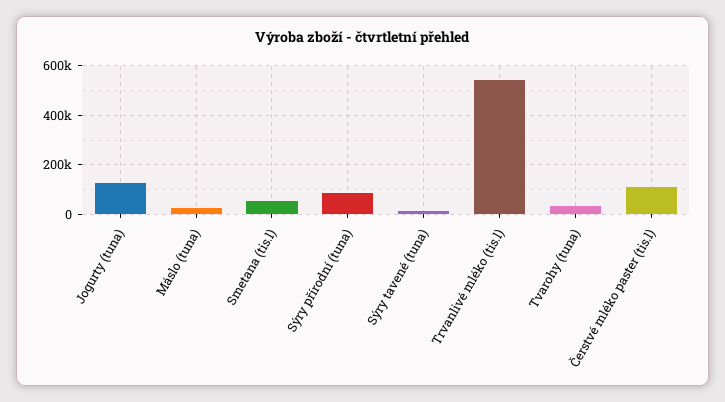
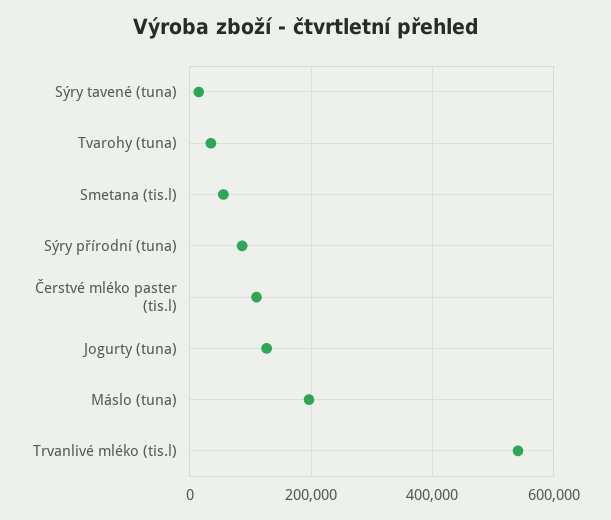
Máslo (tuna): 25000 -> 200000

